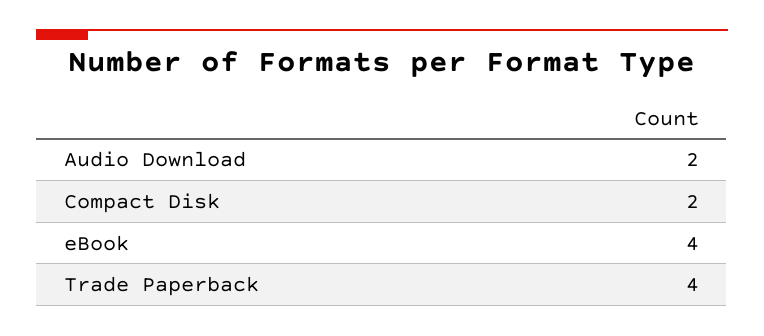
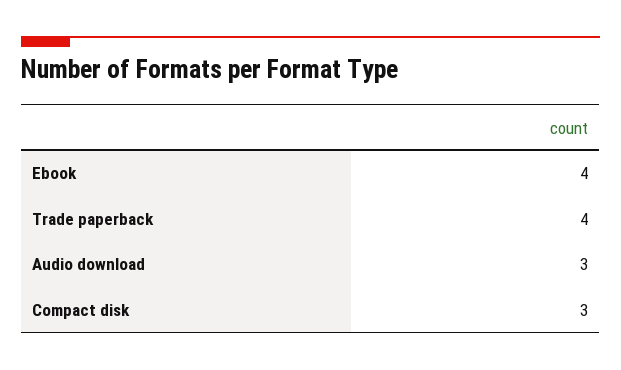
Audio Download: 2 -> 3
Compact Disk: 2 -> 3

